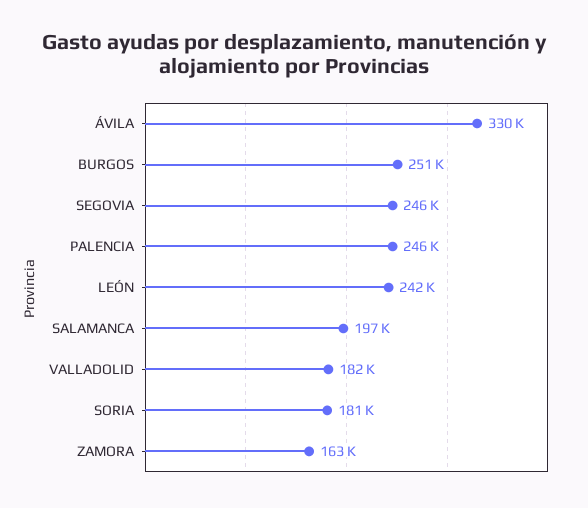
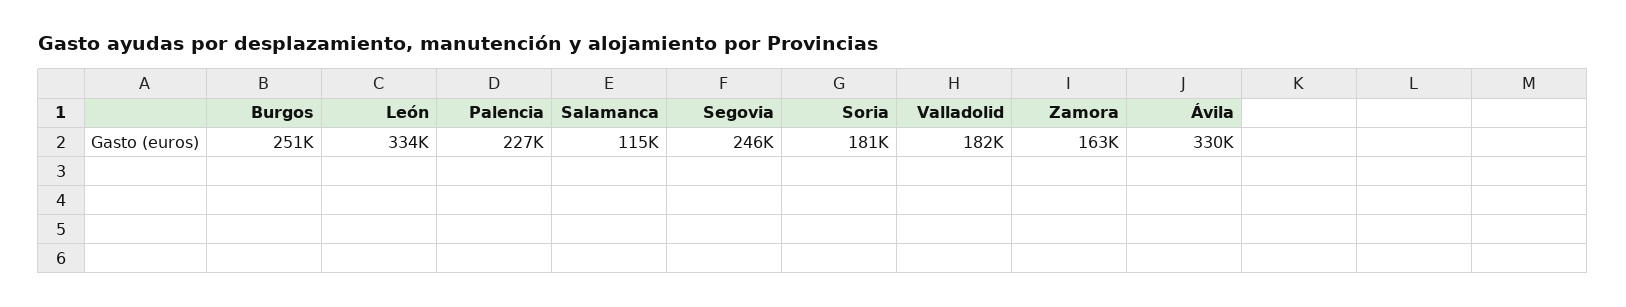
PALENCIA: 246000 -> 227000
LEÓN: 242000 -> 334000
SALAMANCA: 197000 -> 115000

